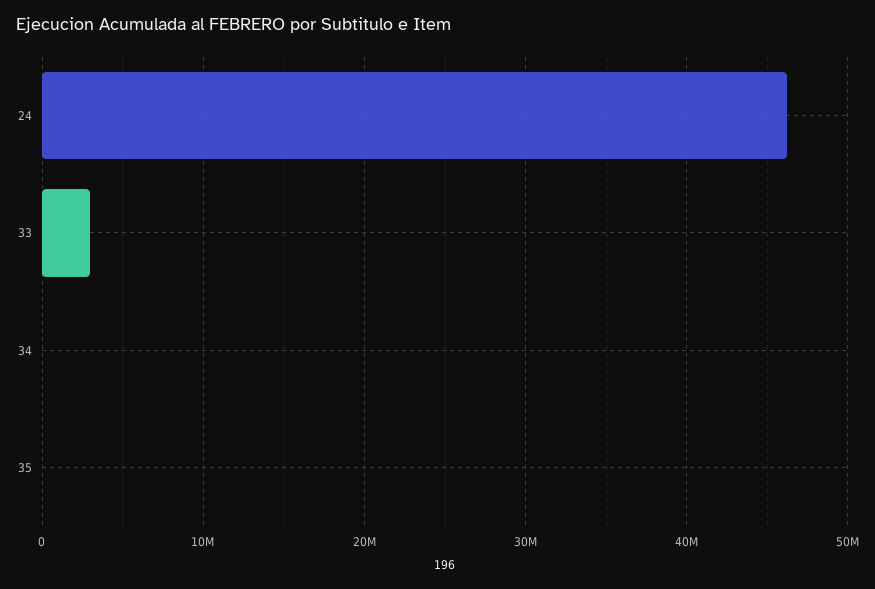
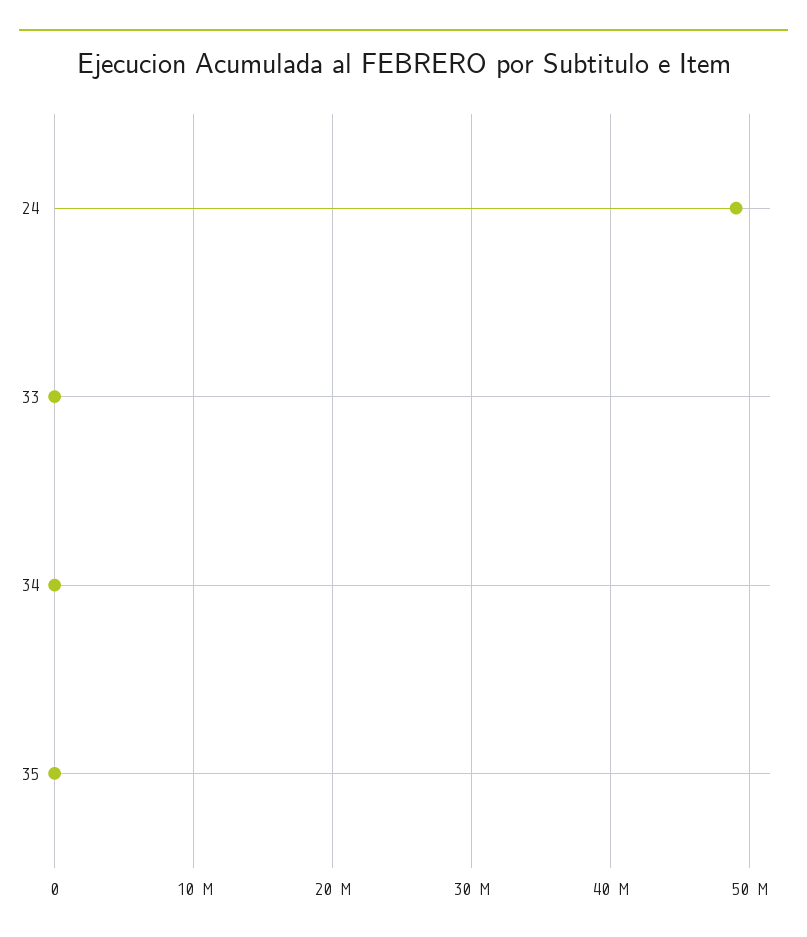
24: 46000000 -> 49000000
33: 3000000 -> 0

